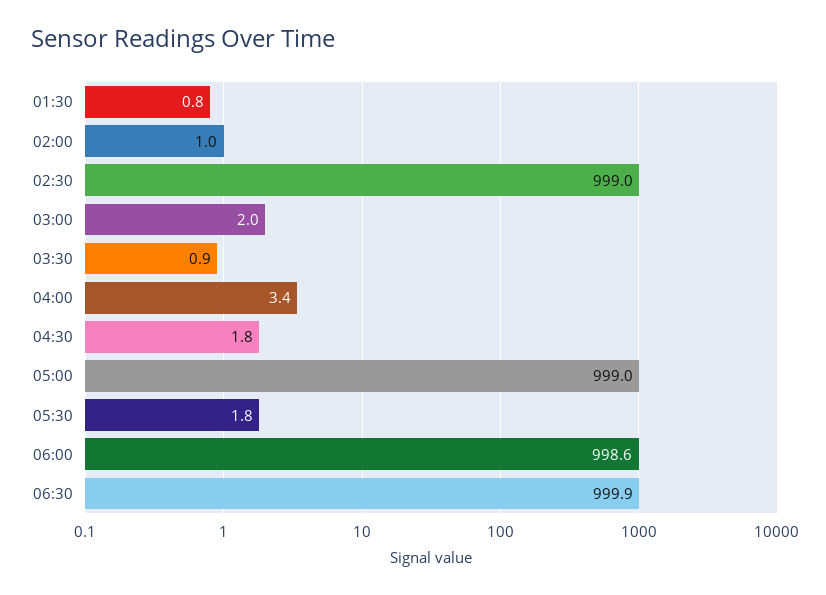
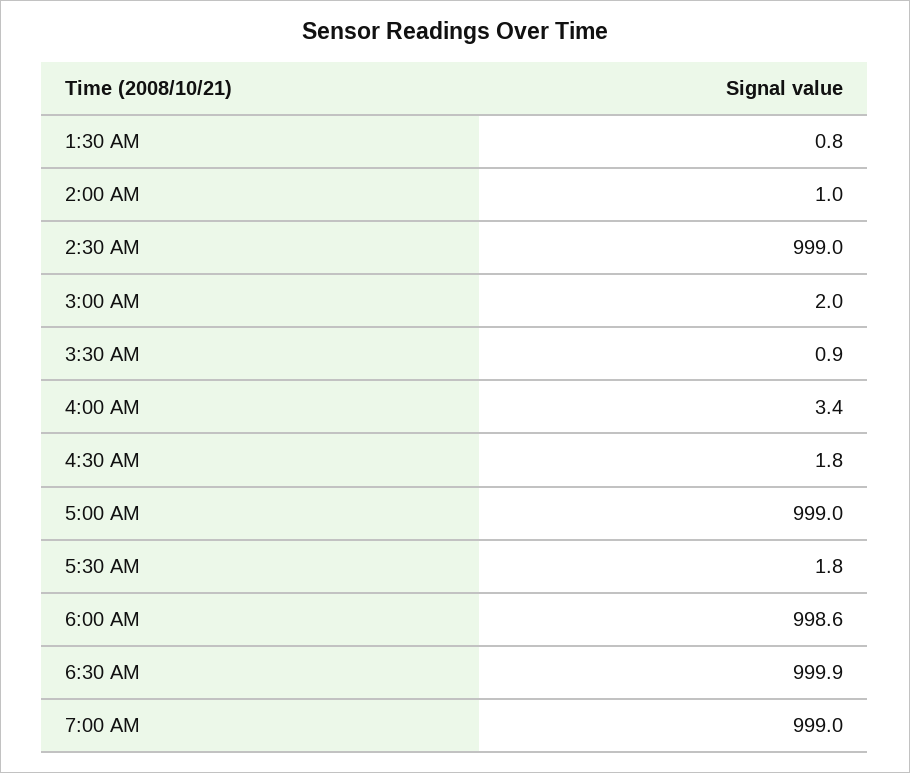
7:00 AM: none -> 999

